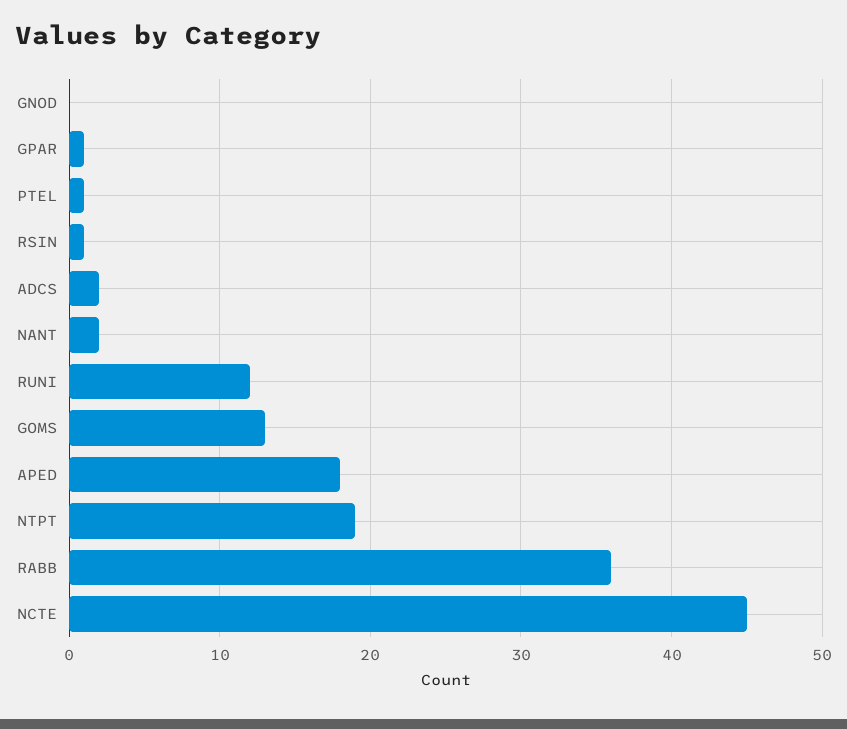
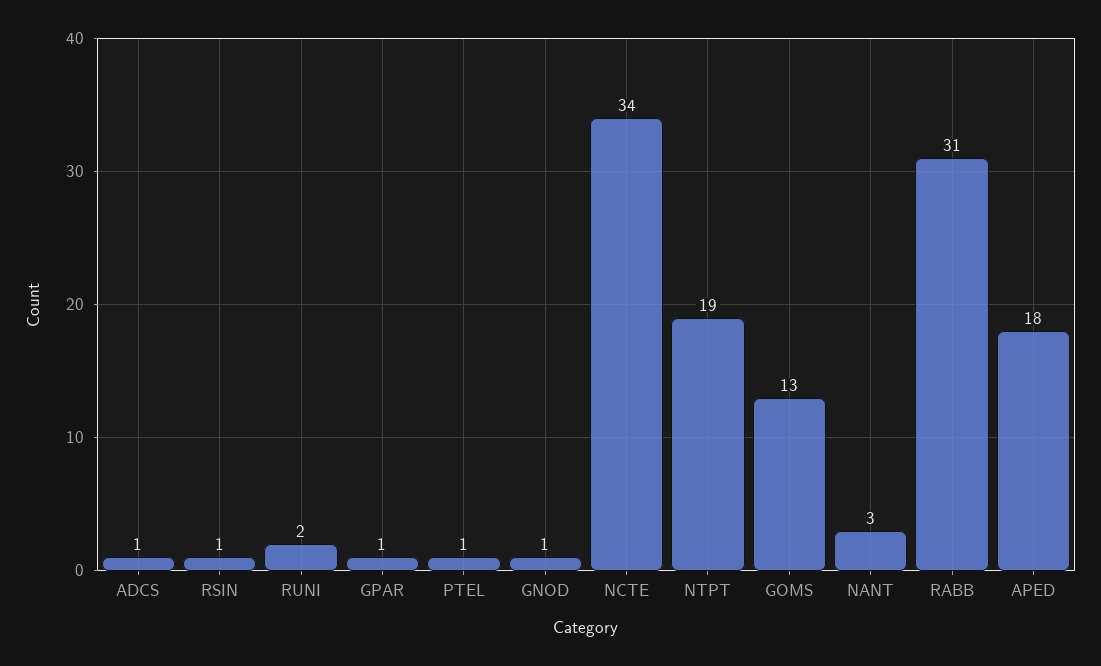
GNOD: 0 -> 1
ADCS: 2 -> 1
NANT: 2 -> 3
RUNI: 12 -> 2
RABB: 36 -> 31
NCTE: 45 -> 34

